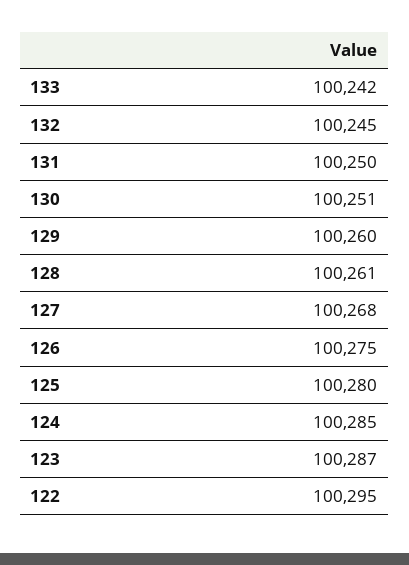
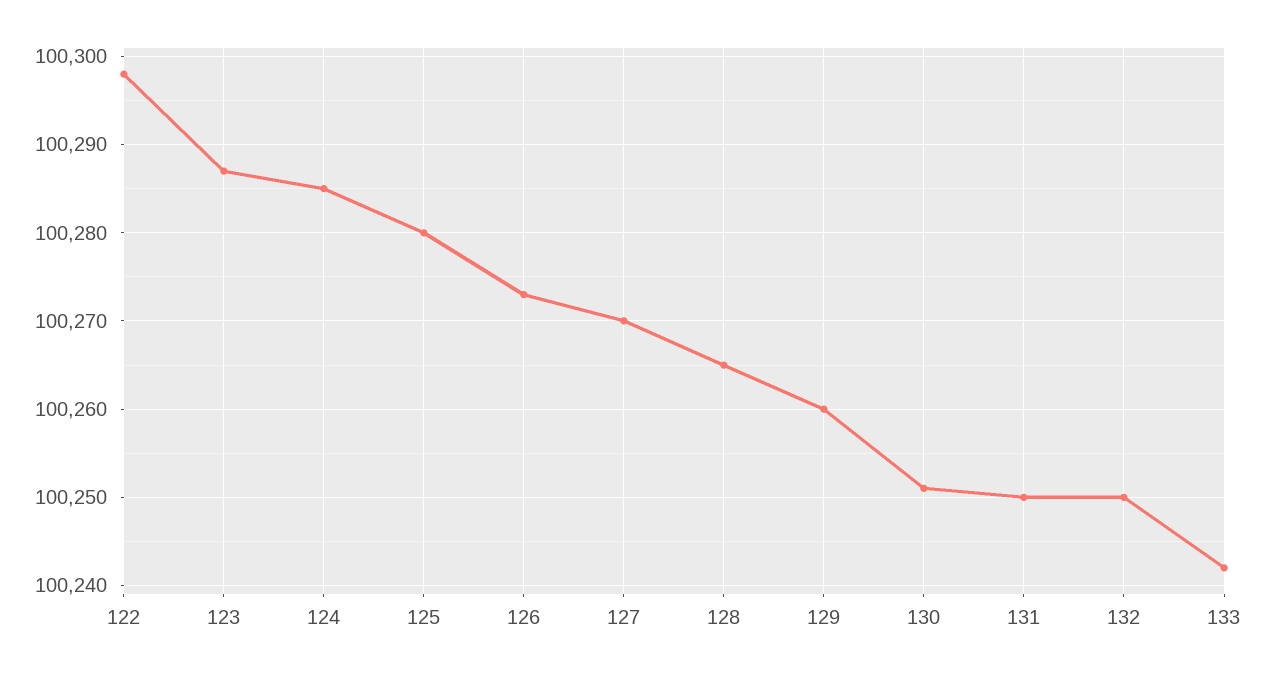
132: 100245 -> 100250
128: 100261 -> 100265
127: 100268 -> 100270
126: 100275 -> 100273
122: 100295 -> 100298

